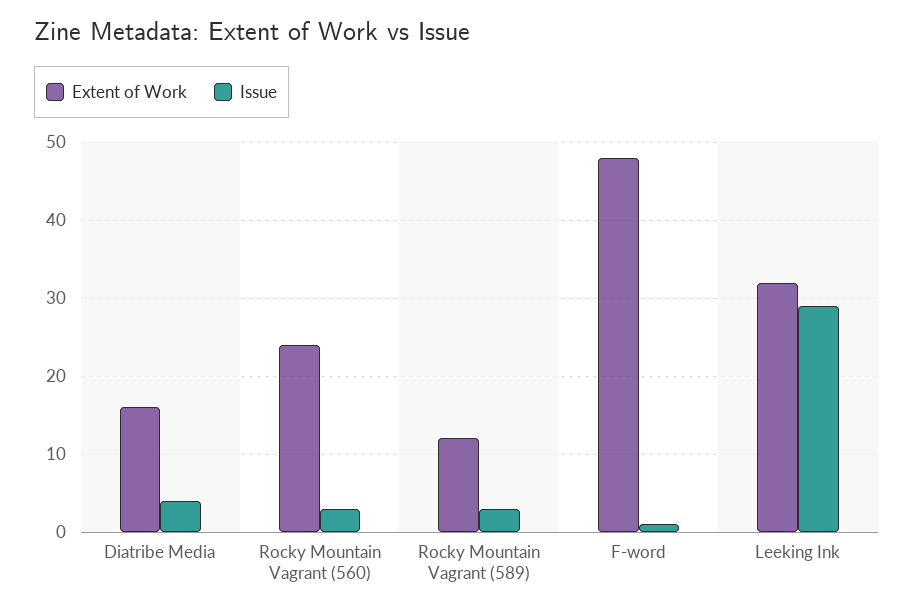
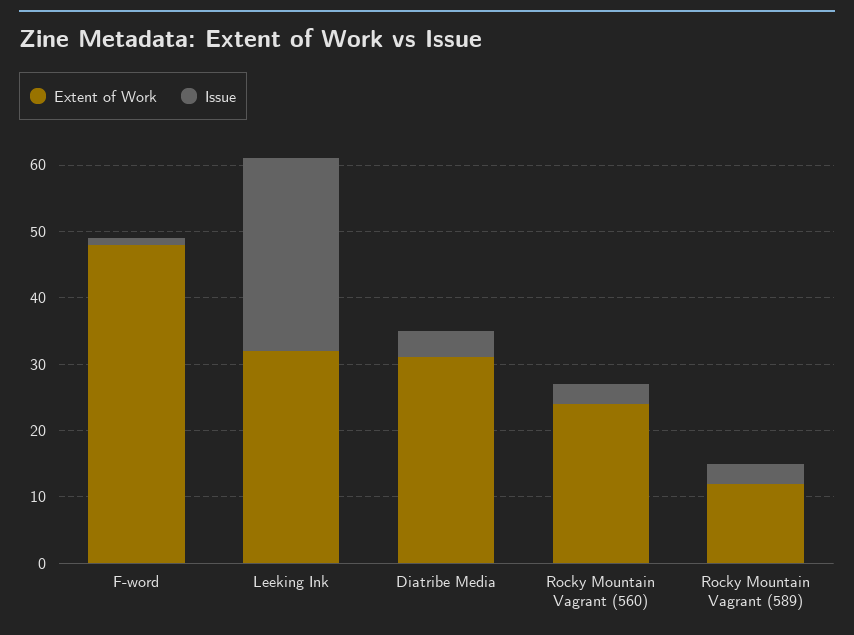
Extent of Work, Diatribe Media: 16 -> 30

